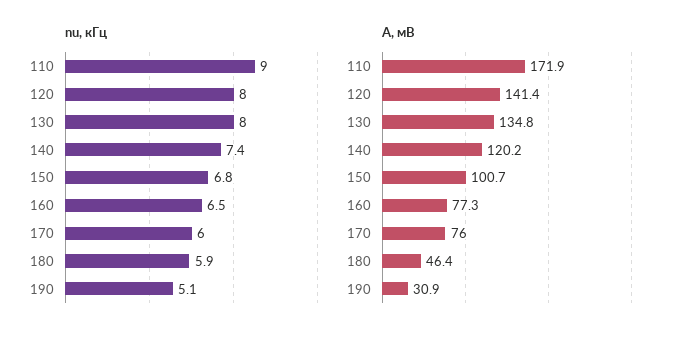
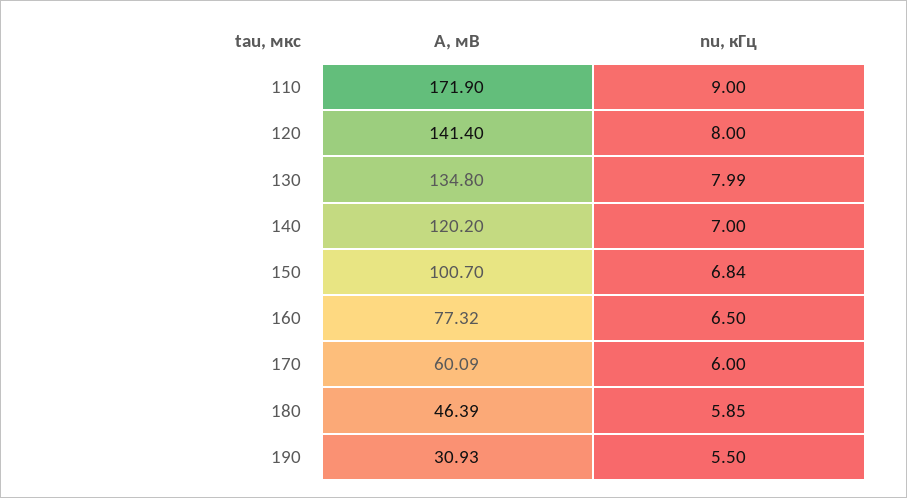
nu, кГц, 140: 7.4 -> 7
nu, кГц, 190: 5.1 -> 5.5
A, мВ, 170: 76 -> 60.09

